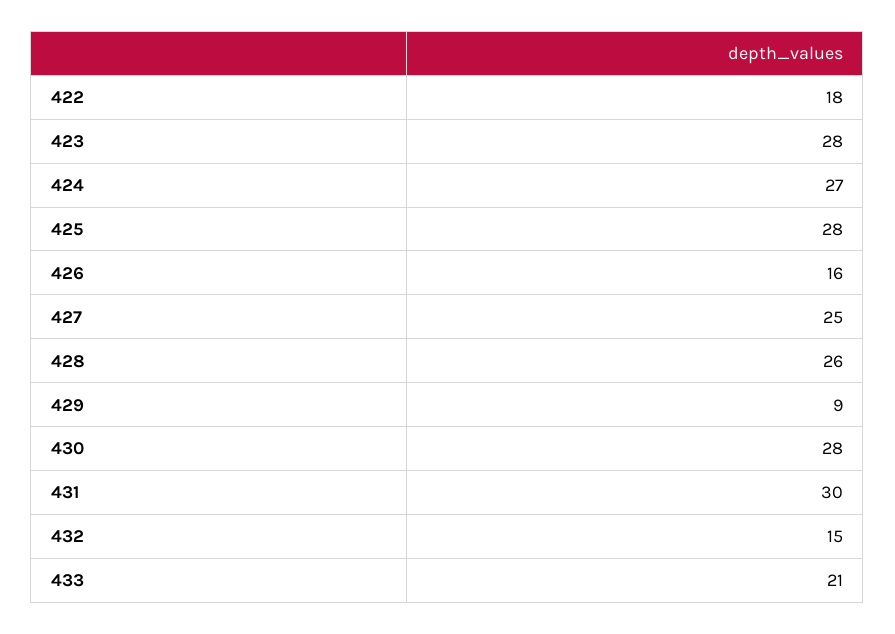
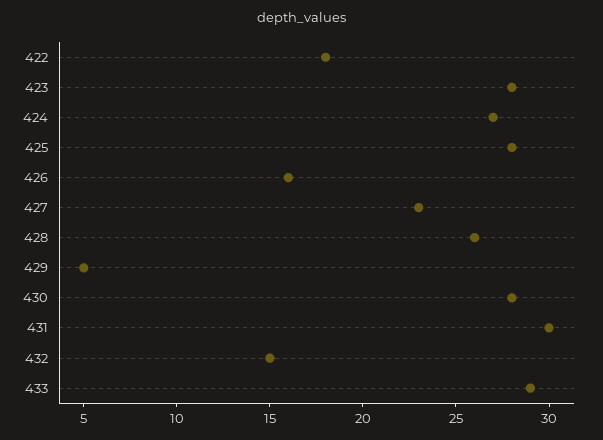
427: 25 -> 23
429: 9 -> 5
433: 21 -> 29

